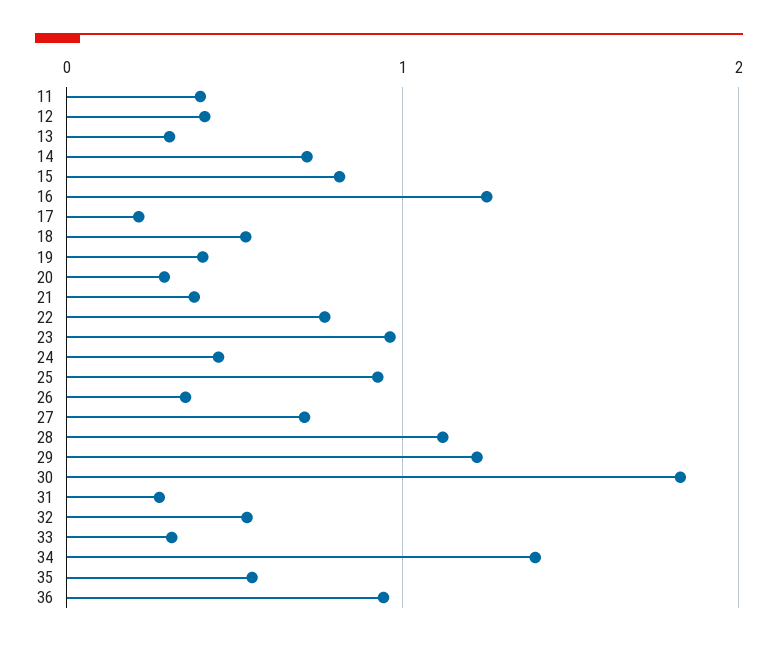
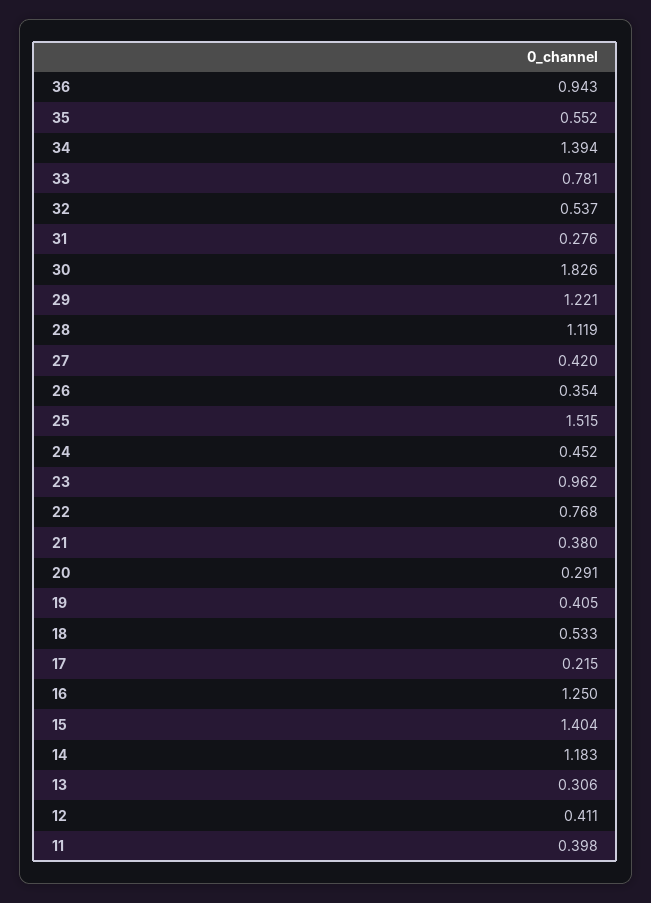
14: 0.7 -> 1.183
15: 0.8 -> 1.404
25: 0.9 -> 1.515
27: 0.7 -> 0.42
33: 0.3 -> 0.781

